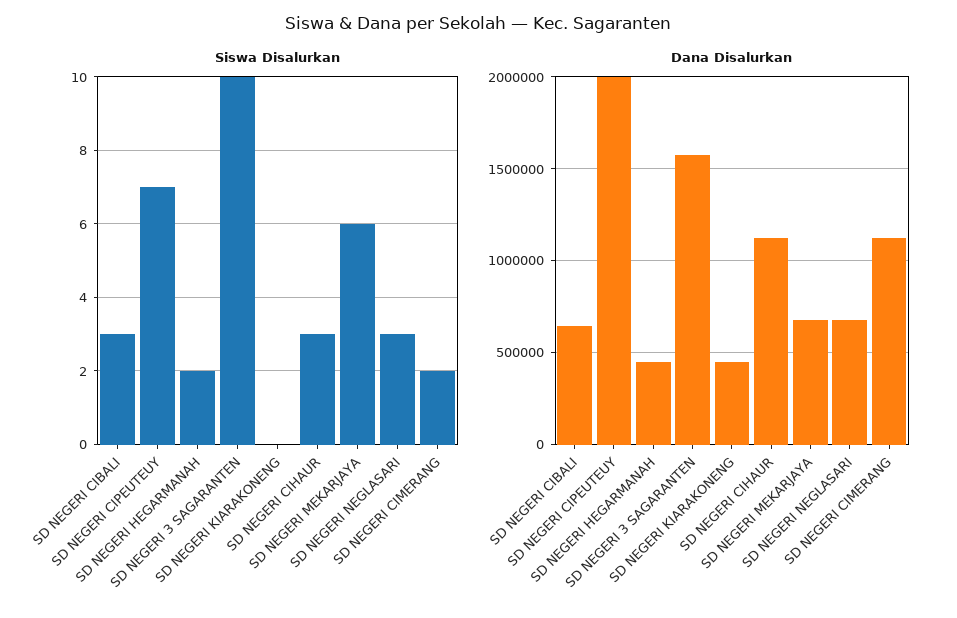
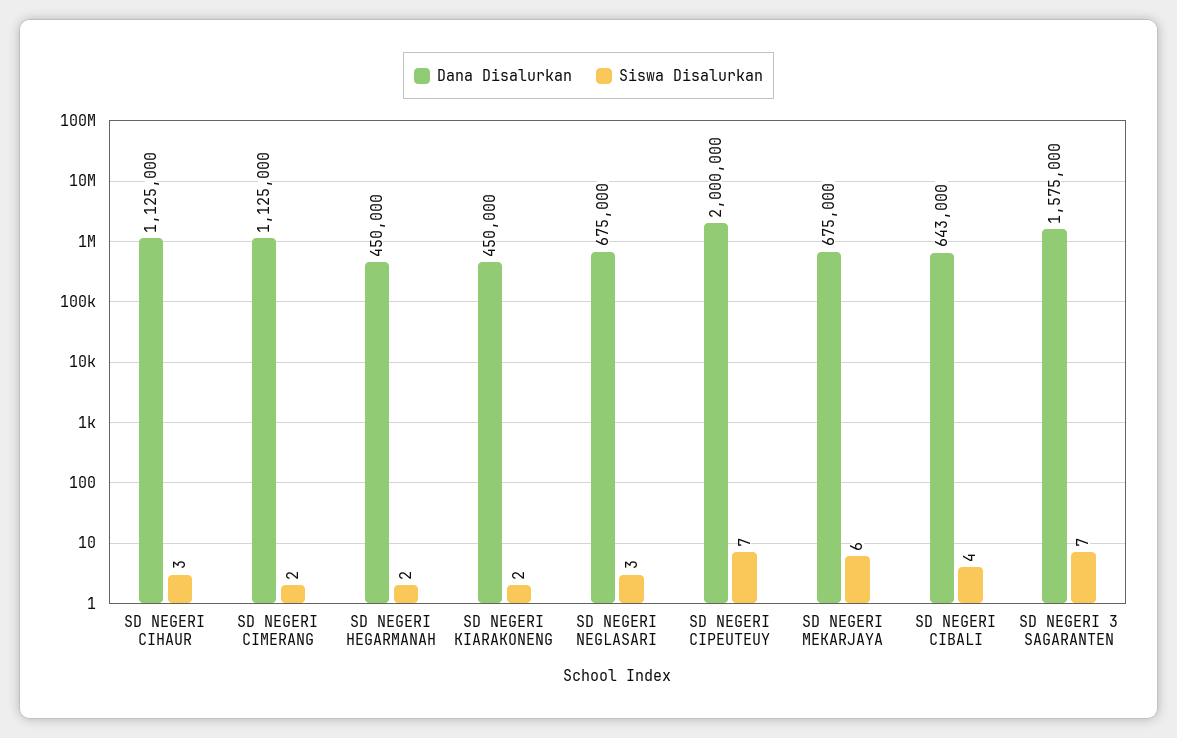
Siswa Disalurkan, SD NEGERI CIBALI: 3 -> 4
Siswa Disalurkan, SD NEGERI 3 SAGARANTEN: 10 -> 7
Siswa Disalurkan, SD NEGERI KIARAKONENG: 0 -> 2

